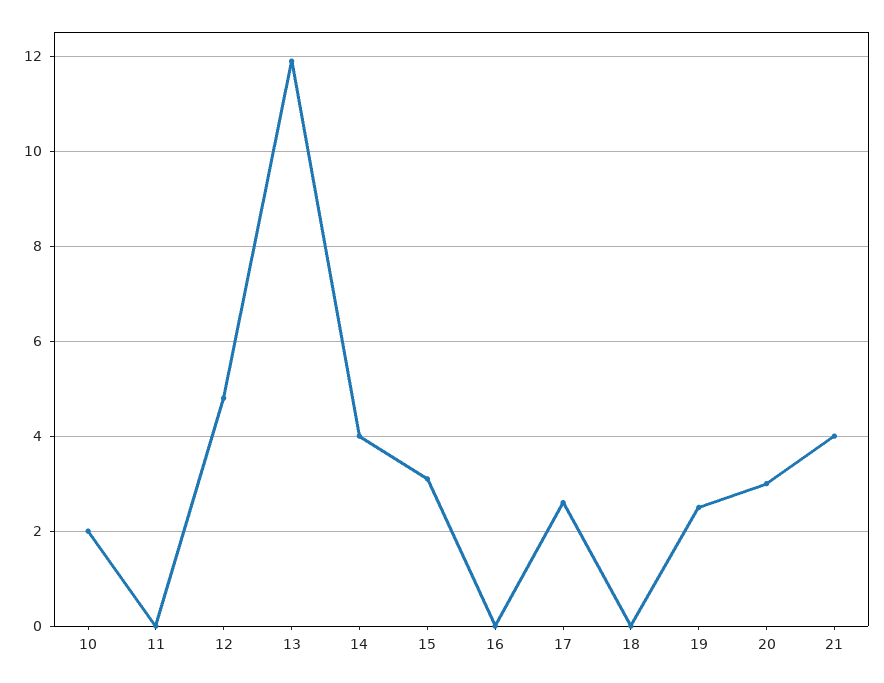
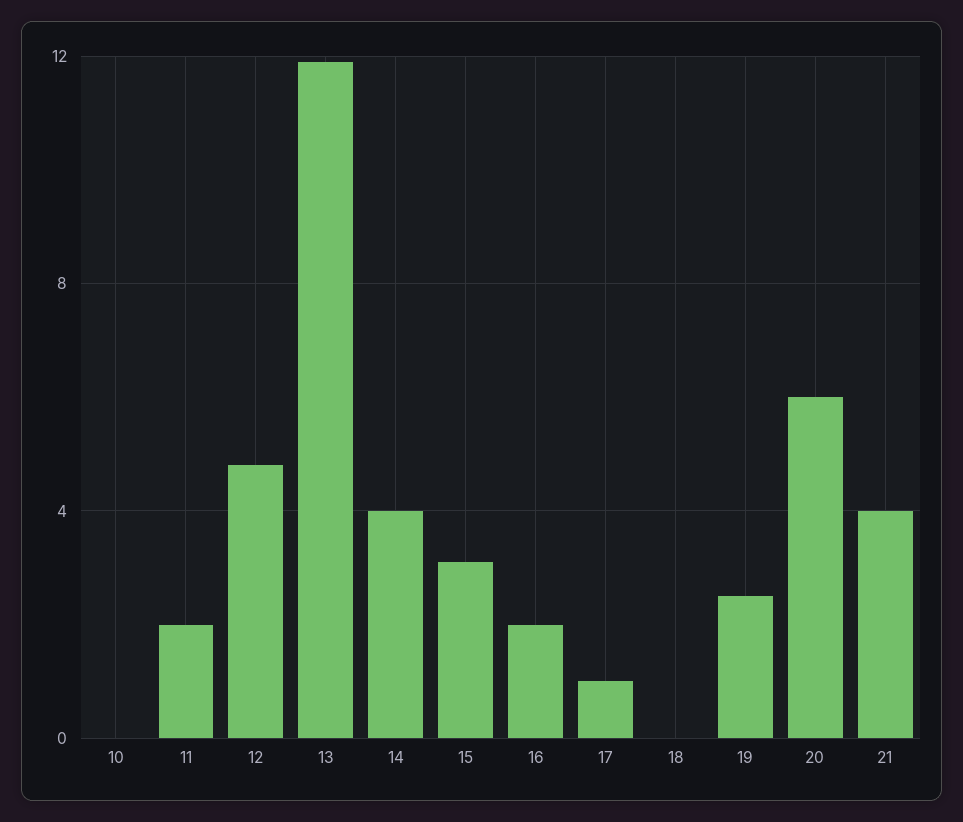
10: 2 -> 0
11: 0 -> 2
16: 0 -> 2
17: 2.5 -> 1
20: 3 -> 6

